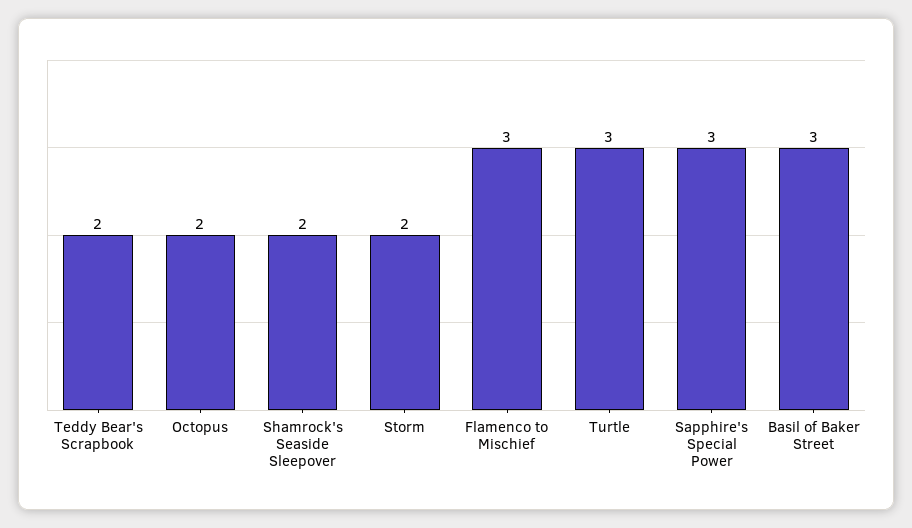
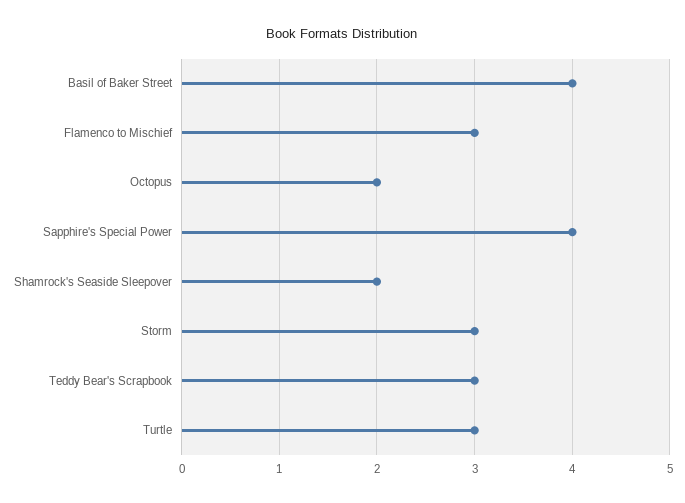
Teddy Bear's Scrapbook: 2 -> 3
Storm: 2 -> 3
Sapphire's Special Power: 3 -> 4
Basil of Baker Street: 3 -> 4

